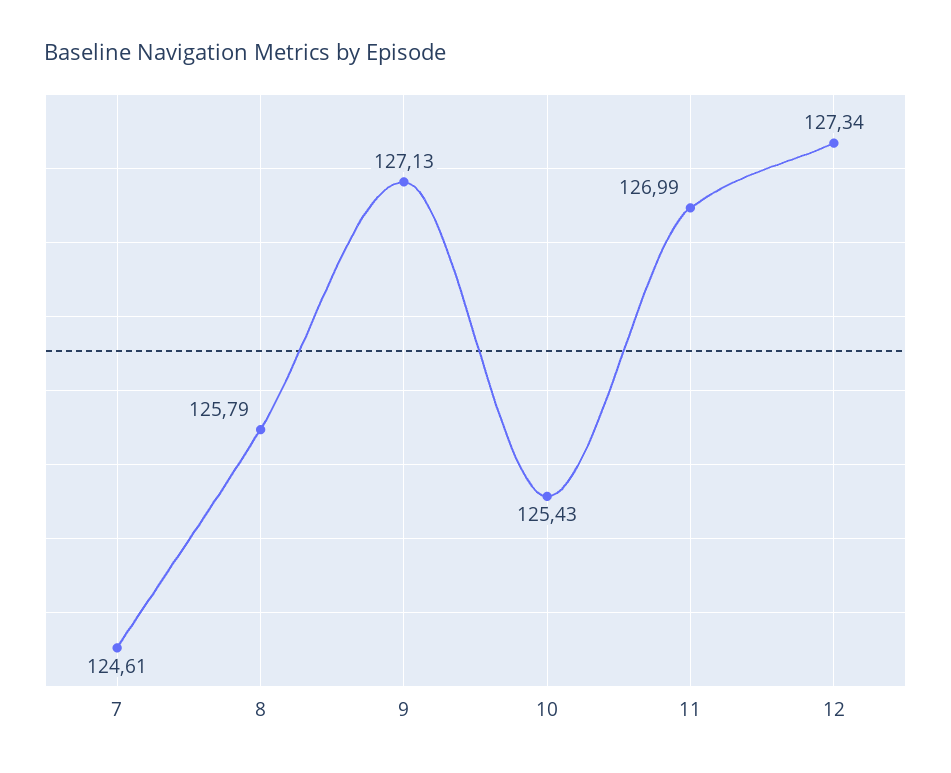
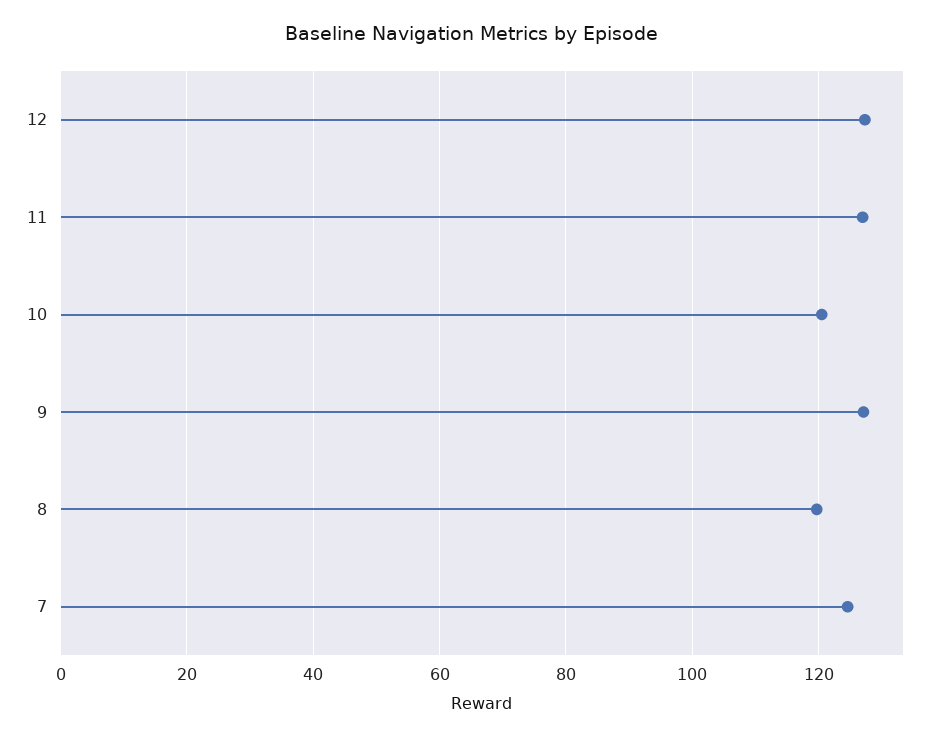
8: 125.79 -> 120
10: 125.43 -> 120

